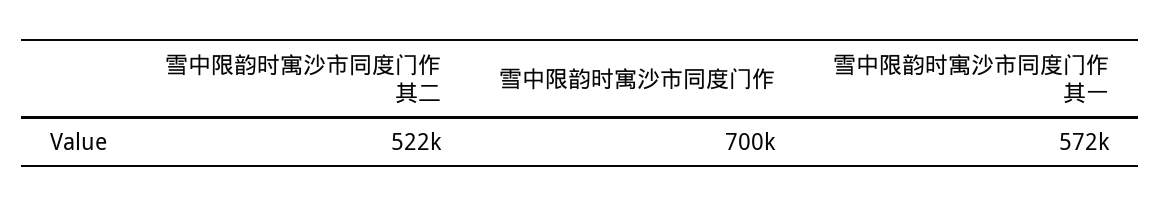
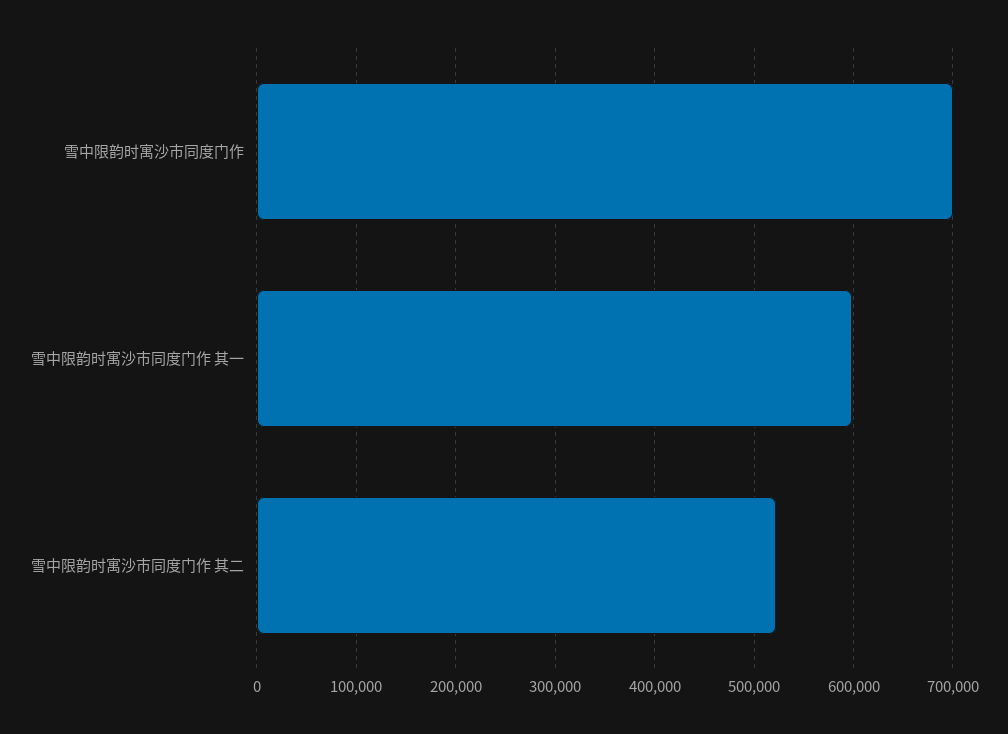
雪中限韵时寓沙市同度门作 其一: 572000 -> 600000

